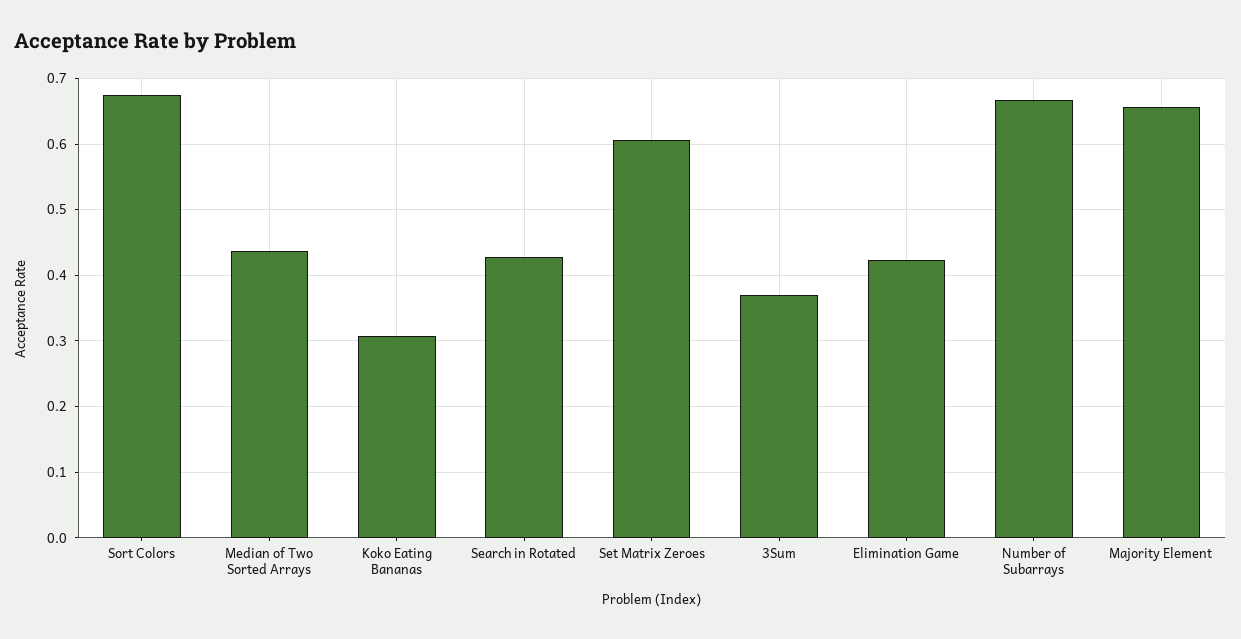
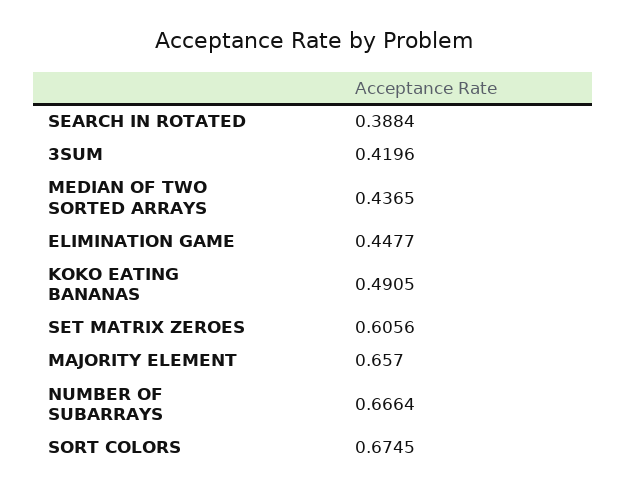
Koko Eating Bananas: 0.31 -> 0.4905
Search in Rotated: 0.43 -> 0.3884
3Sum: 0.37 -> 0.4196
Elimination Game: 0.42 -> 0.4477

